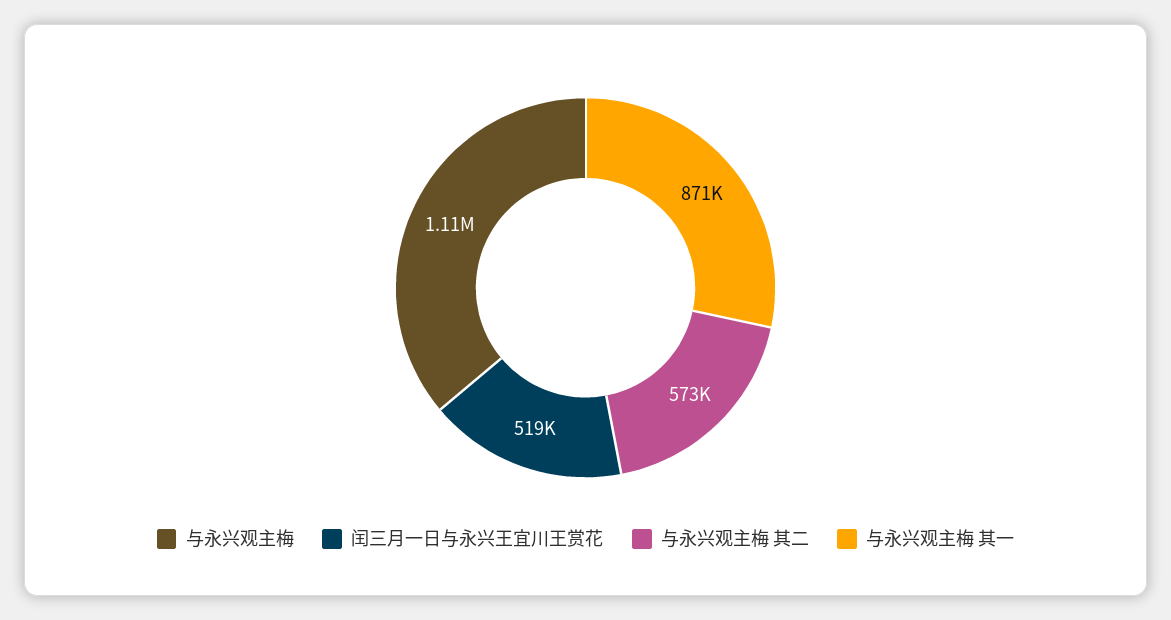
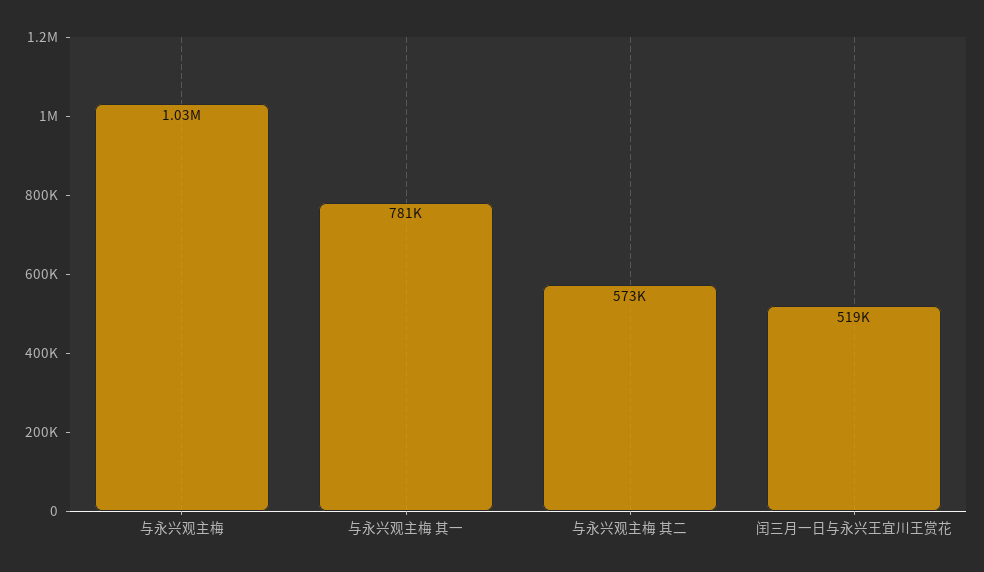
与永兴观主梅: 1110000 -> 1030000
与永兴观主梅 其一: 871000 -> 781000

